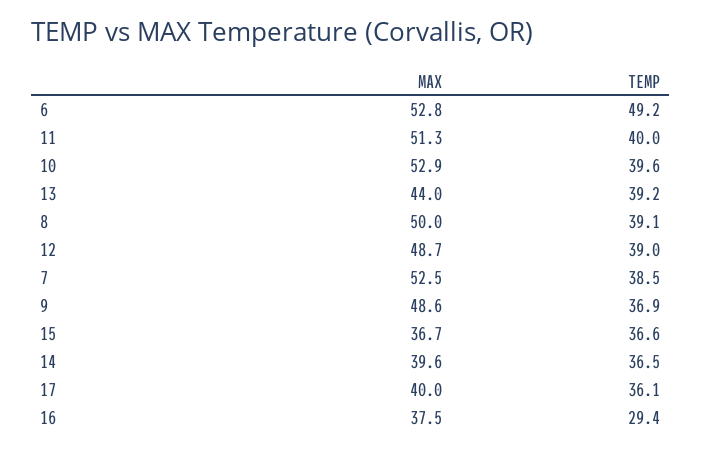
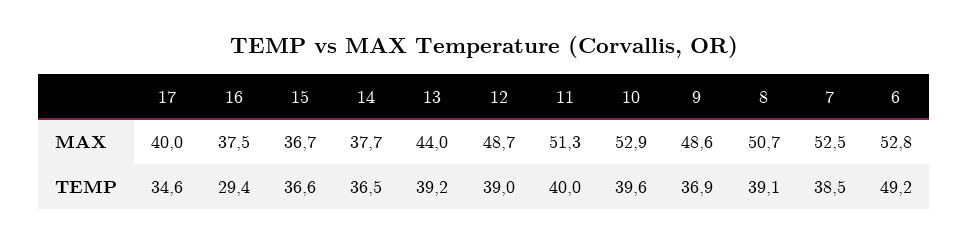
MAX, 8: 50 -> 50.7
MAX, 14: 39.6 -> 37.7
TEMP, 17: 36.1 -> 34.6

